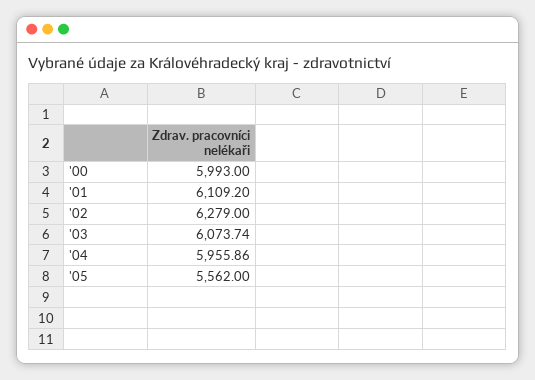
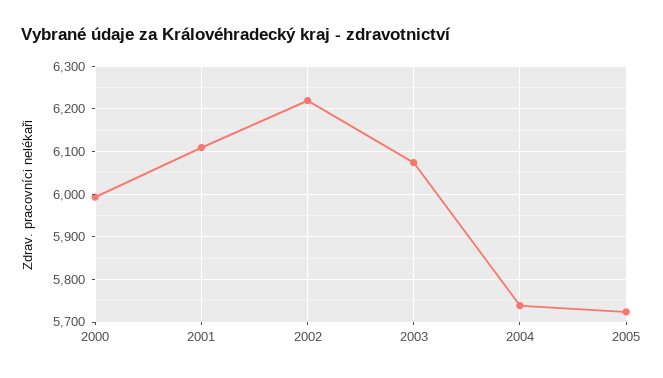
'02: 6279 -> 6220
'04: 5955.86 -> 5740
'05: 5562 -> 5720

